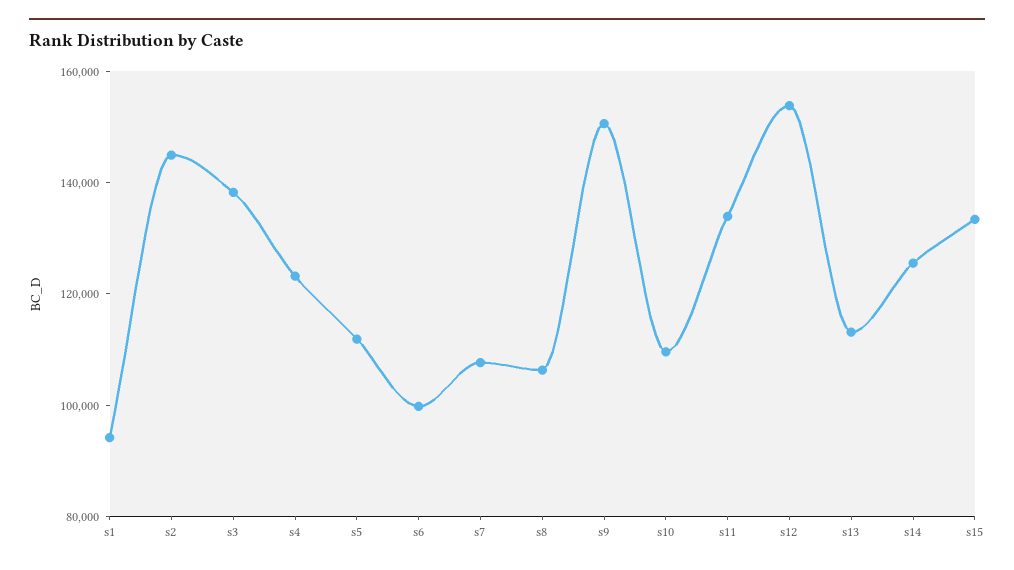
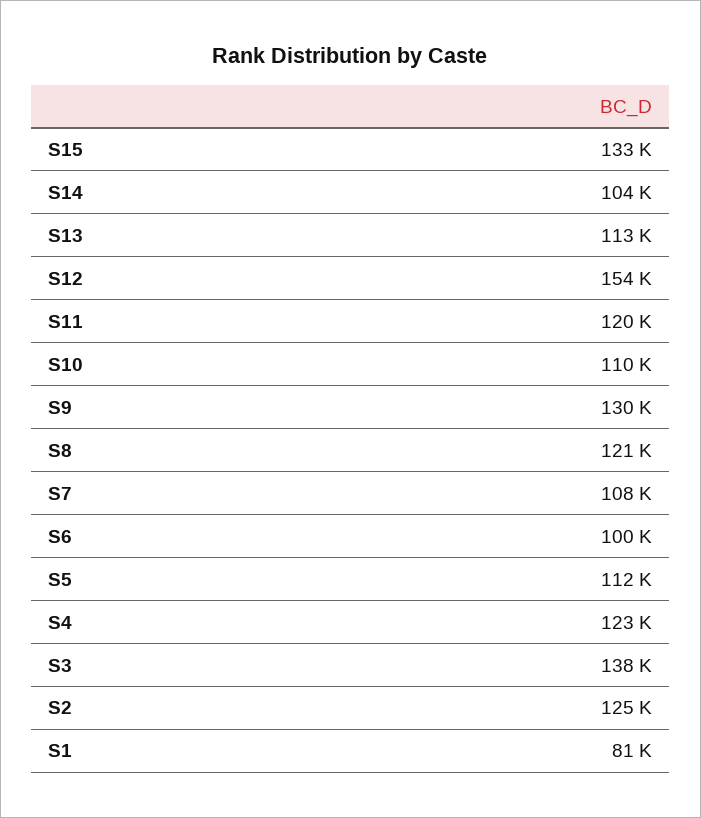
s1: 95000 -> 81000
s2: 145000 -> 125000
s8: 105000 -> 121000
s9: 150000 -> 130000
s11: 135000 -> 120000
s14: 125000 -> 104000

